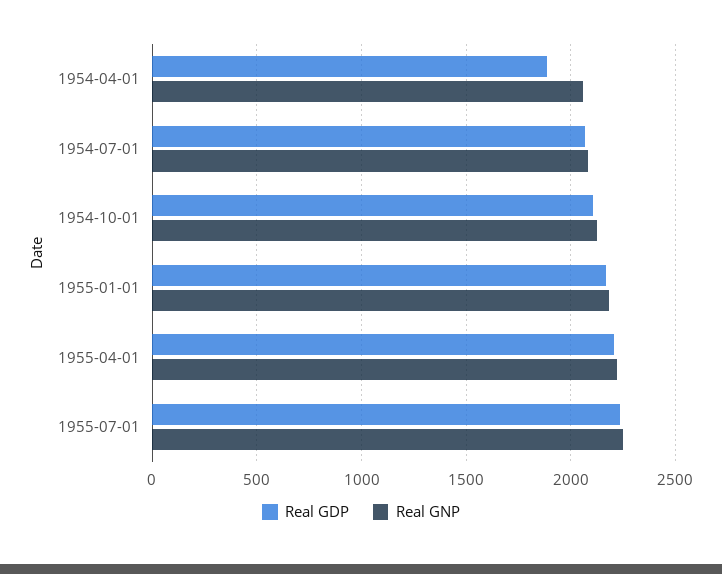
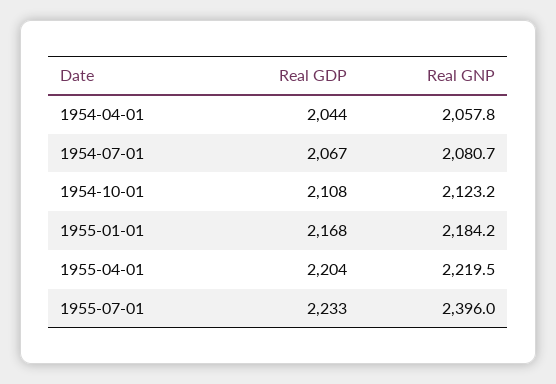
Real GDP, 1954-04-01: 1900 -> 2044
Real GNP, 1955-07-01: 2250 -> 2396

